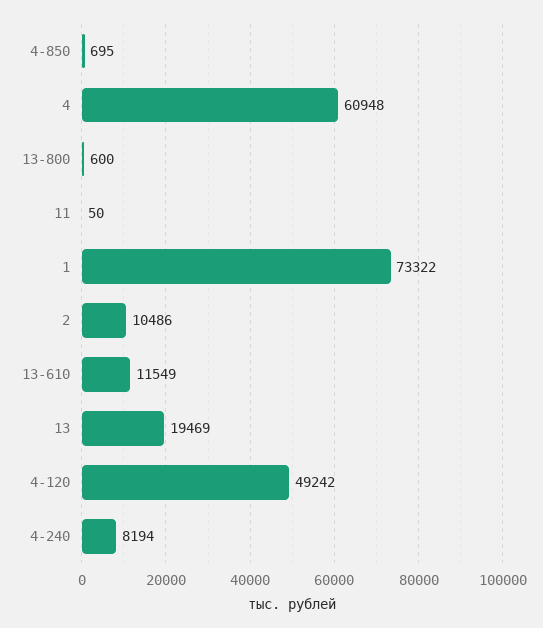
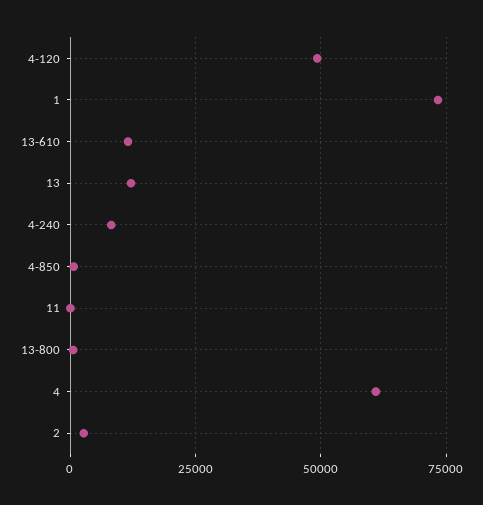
2: 10486 -> 2500
13: 19469 -> 12500

